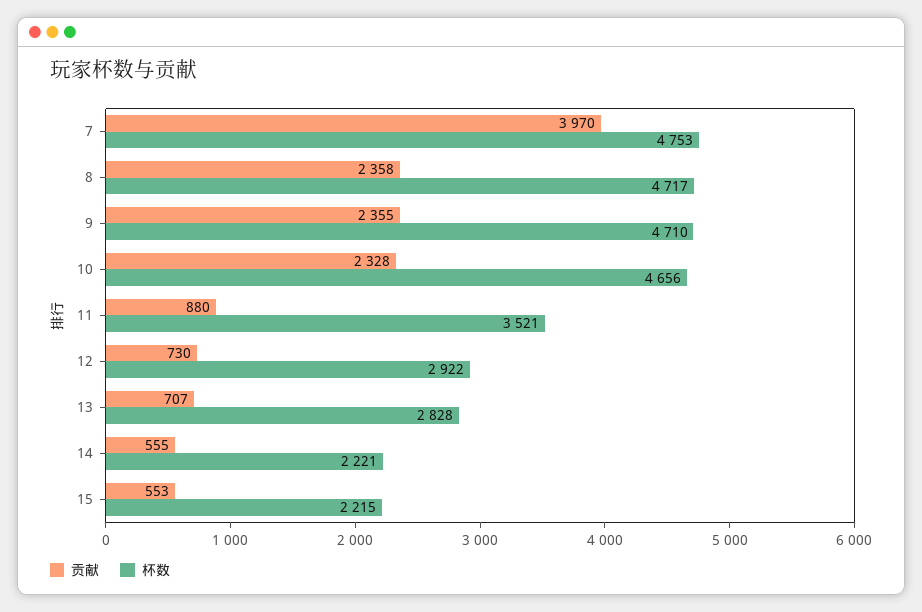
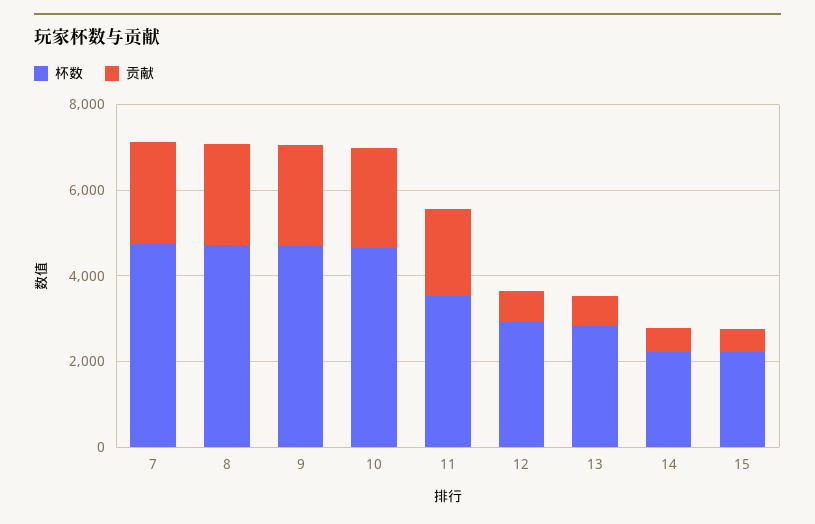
贡献, 7: 3970 -> 2500
贡献, 11: 880 -> 2000

